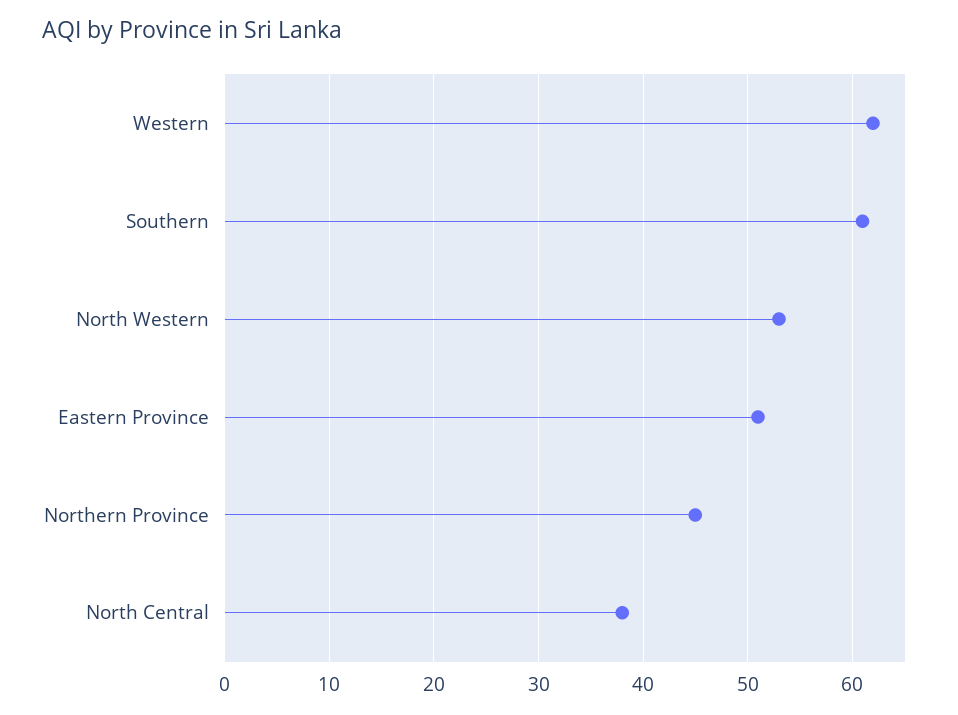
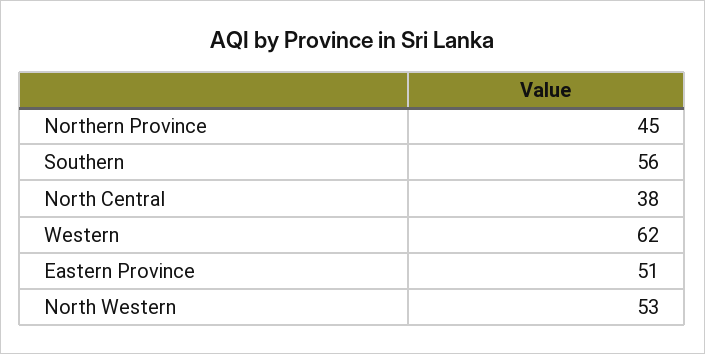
Southern: 61 -> 56

